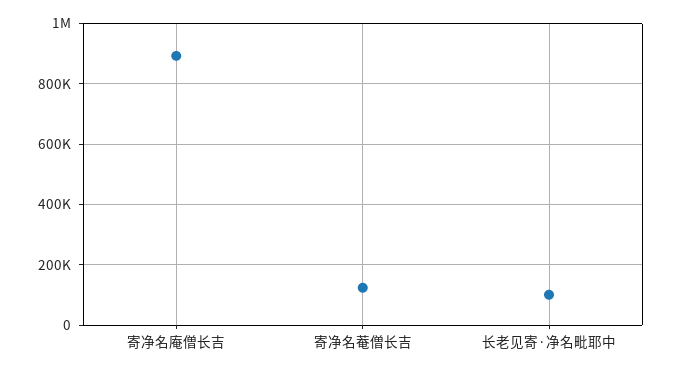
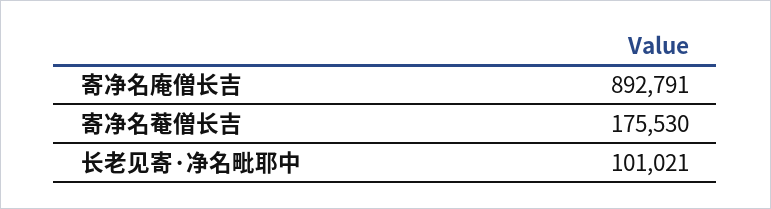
寄净名菴僧长吉: 120000 -> 175530

